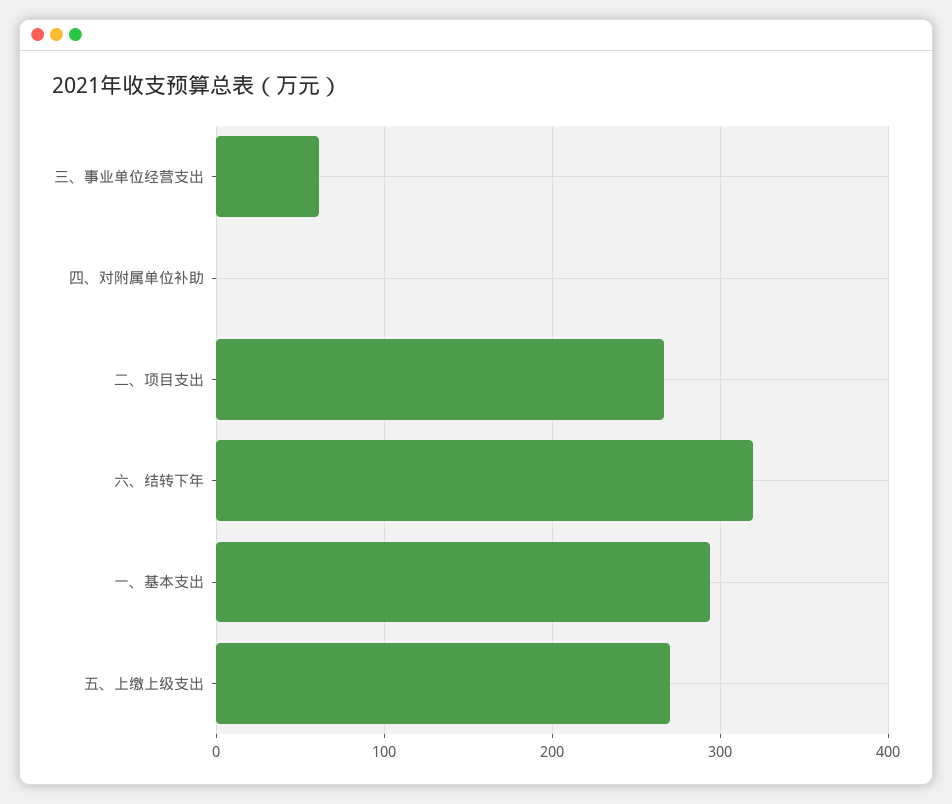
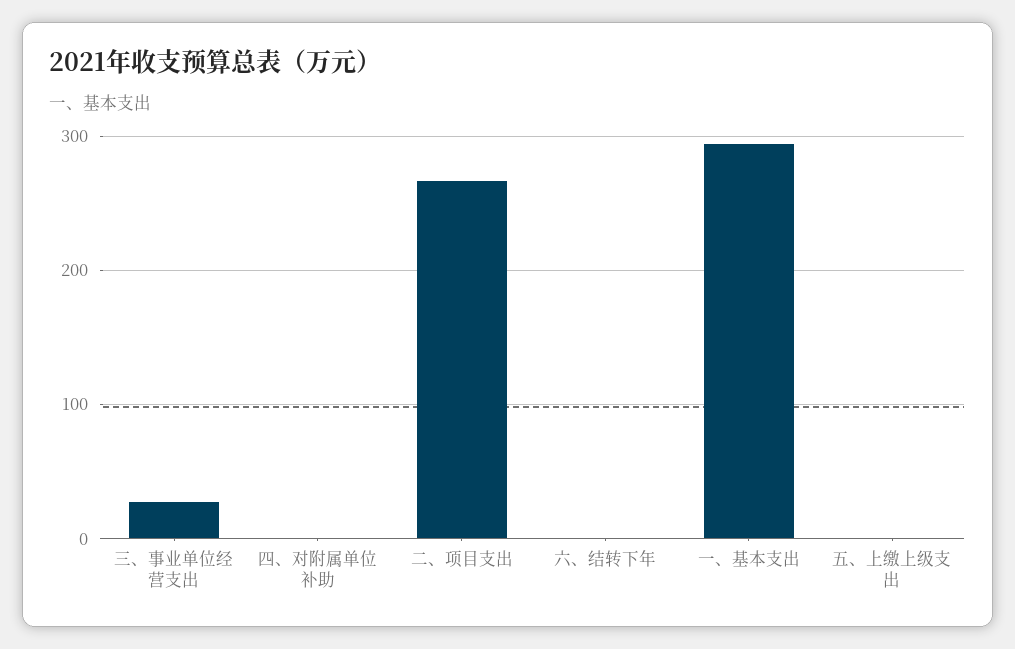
三、事业单位经营支出: 60 -> 30
六、结转下年: 320 -> 0
五、上缴上级支出: 270 -> 0

